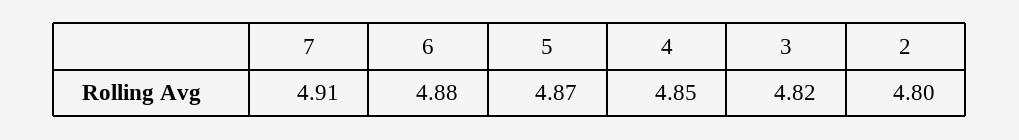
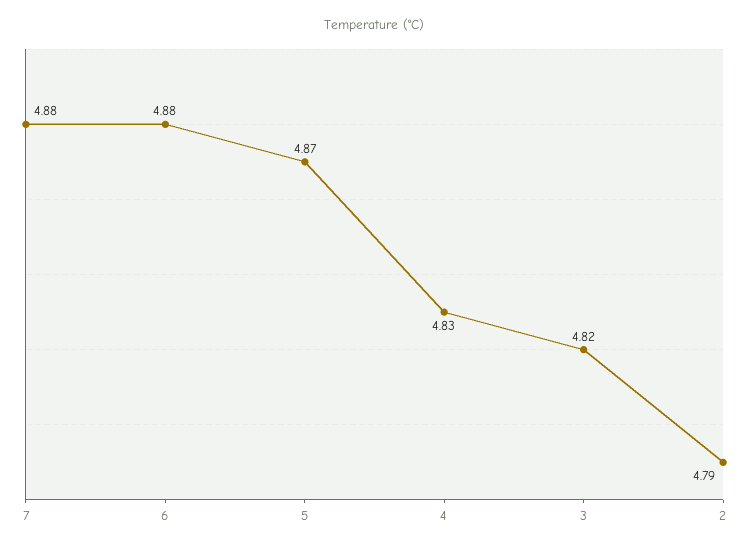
7: 4.91 -> 4.88
4: 4.85 -> 4.83
2: 4.8 -> 4.79

